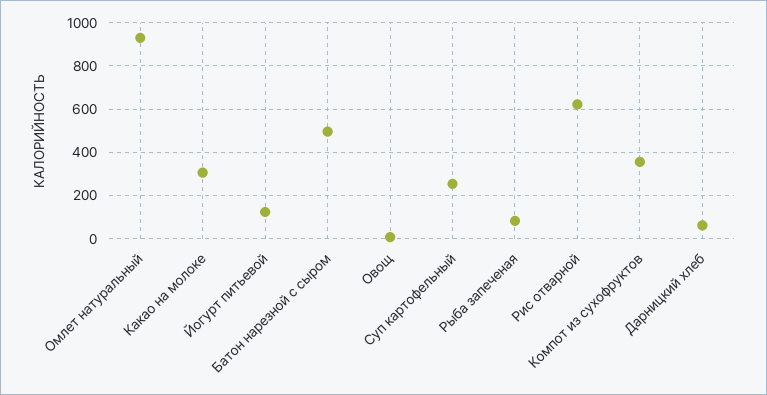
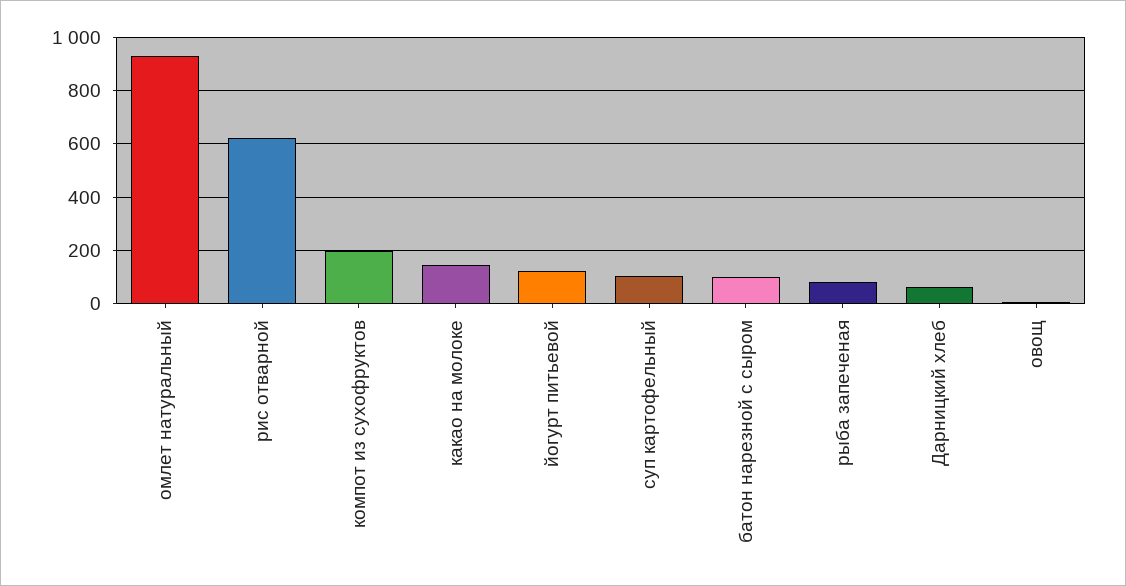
Какао на молоке: 300 -> 150
Батон нарезной с сыром: 500 -> 100
Суп картофельный: 250 -> 100
Компот из сухофруктов: 350 -> 200

